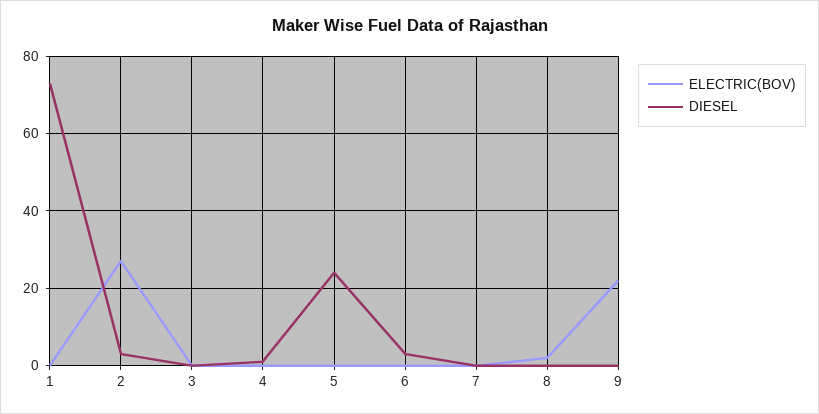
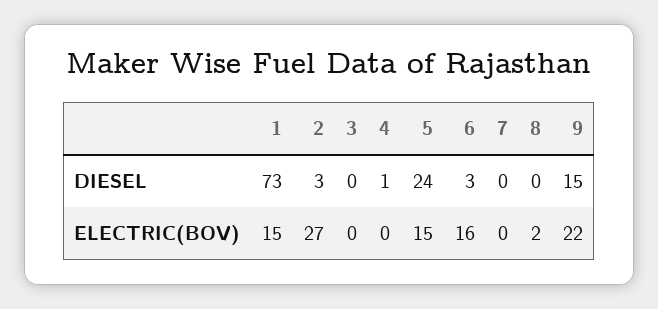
ELECTRIC(BOV), 1: 0 -> 15
ELECTRIC(BOV), 5: 0 -> 15
ELECTRIC(BOV), 6: 0 -> 16
DIESEL, 9: 0 -> 15

